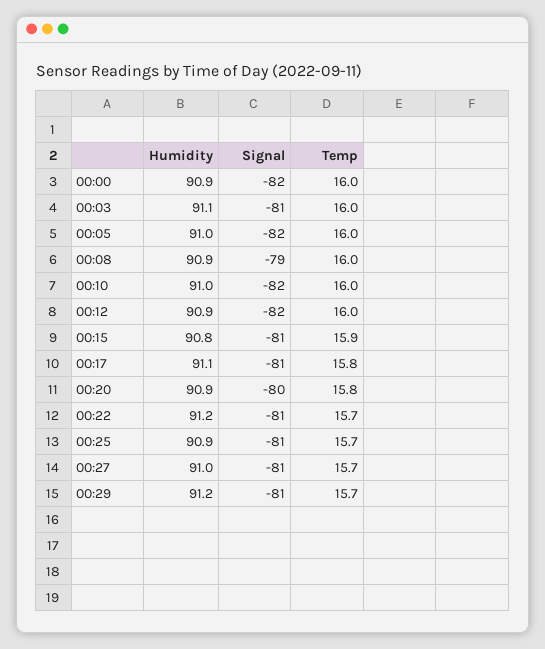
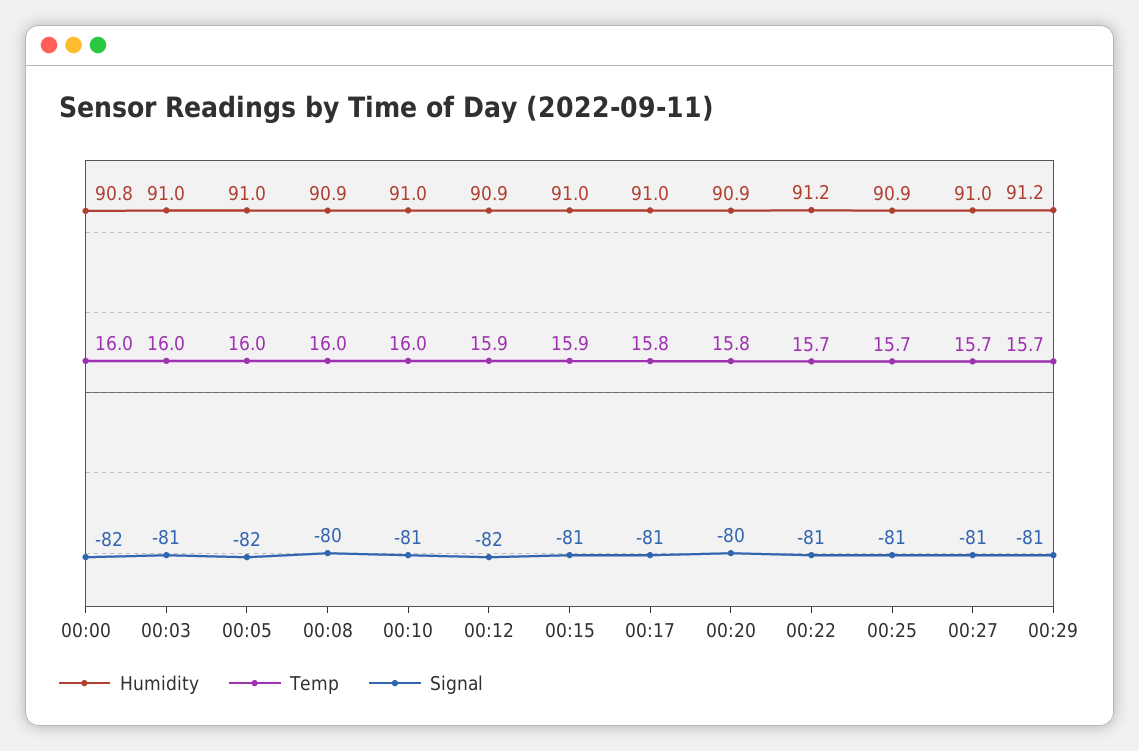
Humidity, 00:00: 90.9 -> 90.8
Humidity, 00:03: 91.1 -> 91
Signal, 00:08: -79 -> -80
Signal, 00:10: -82 -> -81
Temp, 00:12: 16 -> 15.9
Humidity, 00:15: 90.8 -> 91
Humidity, 00:17: 91.1 -> 91

